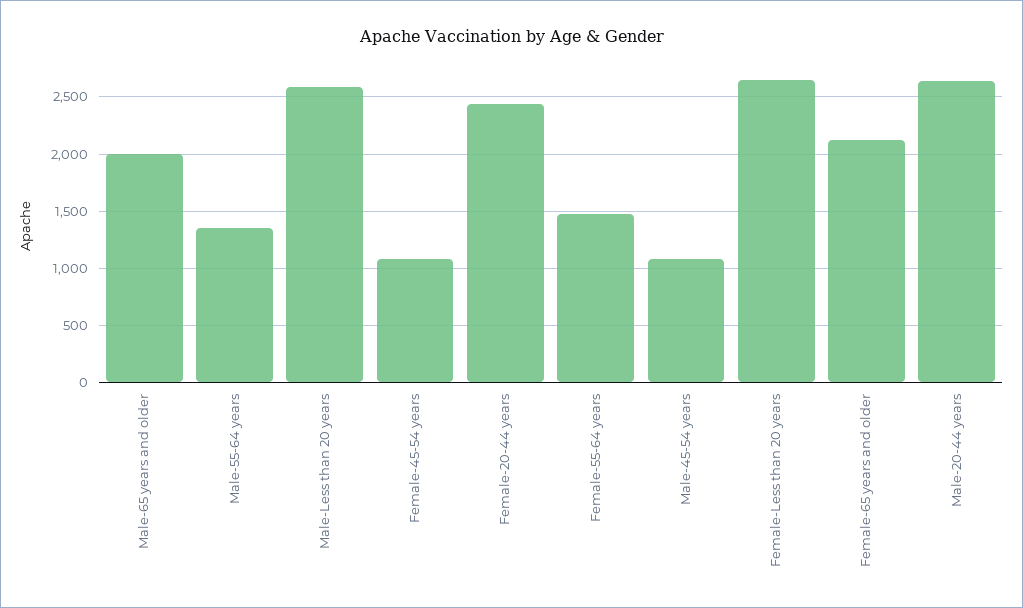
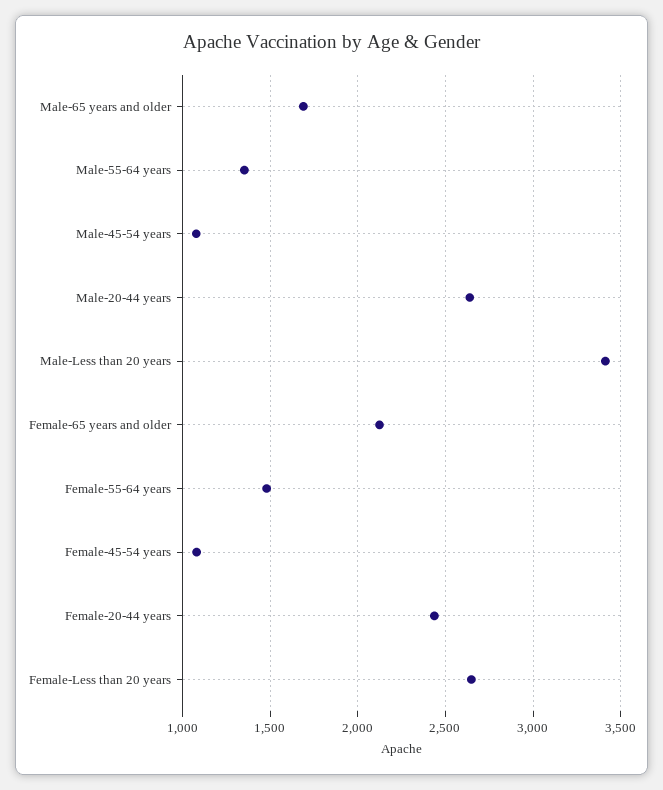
Male-65 years and older: 2000 -> 1700
Male-Less than 20 years: 2600 -> 3400

